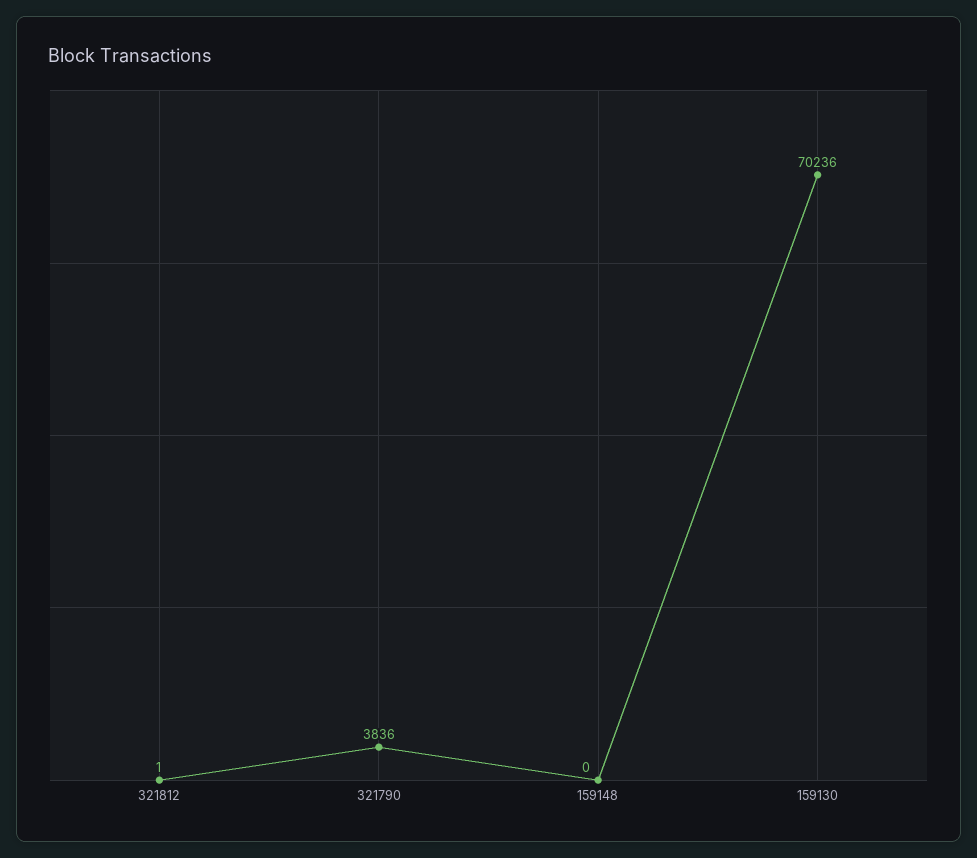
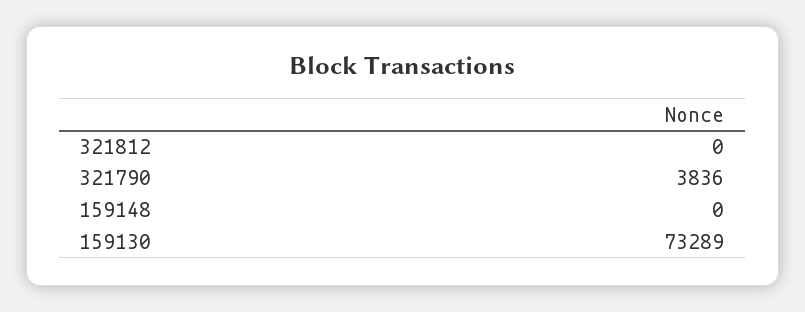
321812: 1 -> 0
159130: 70236 -> 73289

